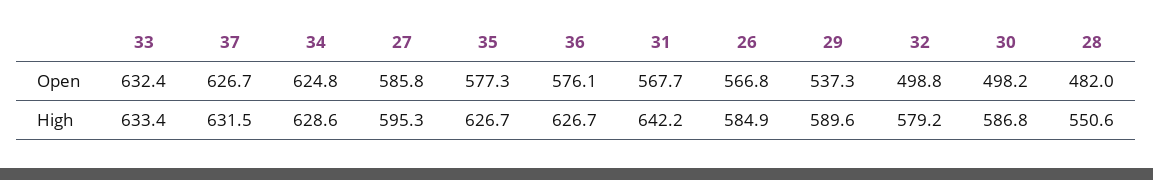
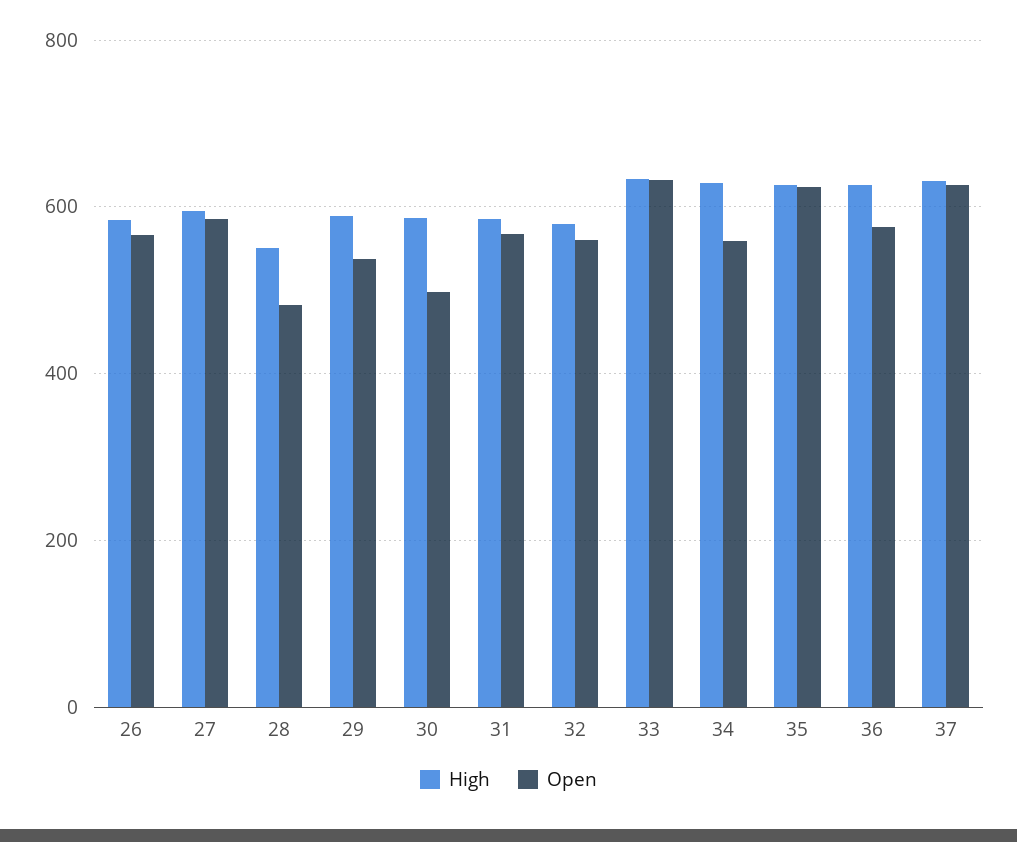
Open, 34: 624.8 -> 560
Open, 35: 577.3 -> 620
Open, 32: 498.8 -> 560
High, 31: 642.2 -> 580

